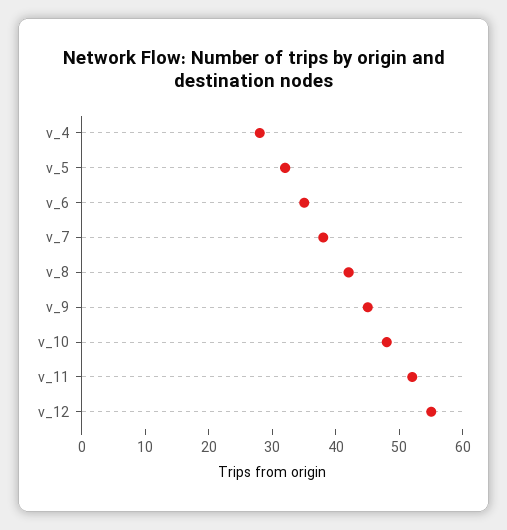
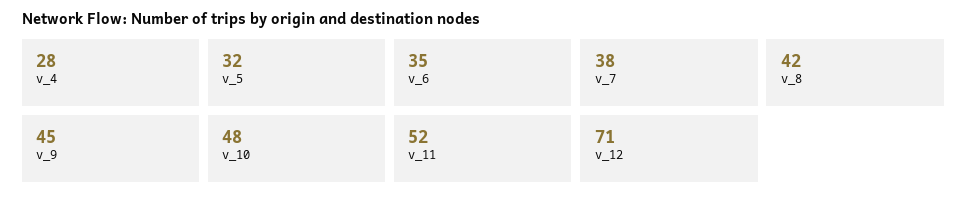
v_12: 55 -> 71

